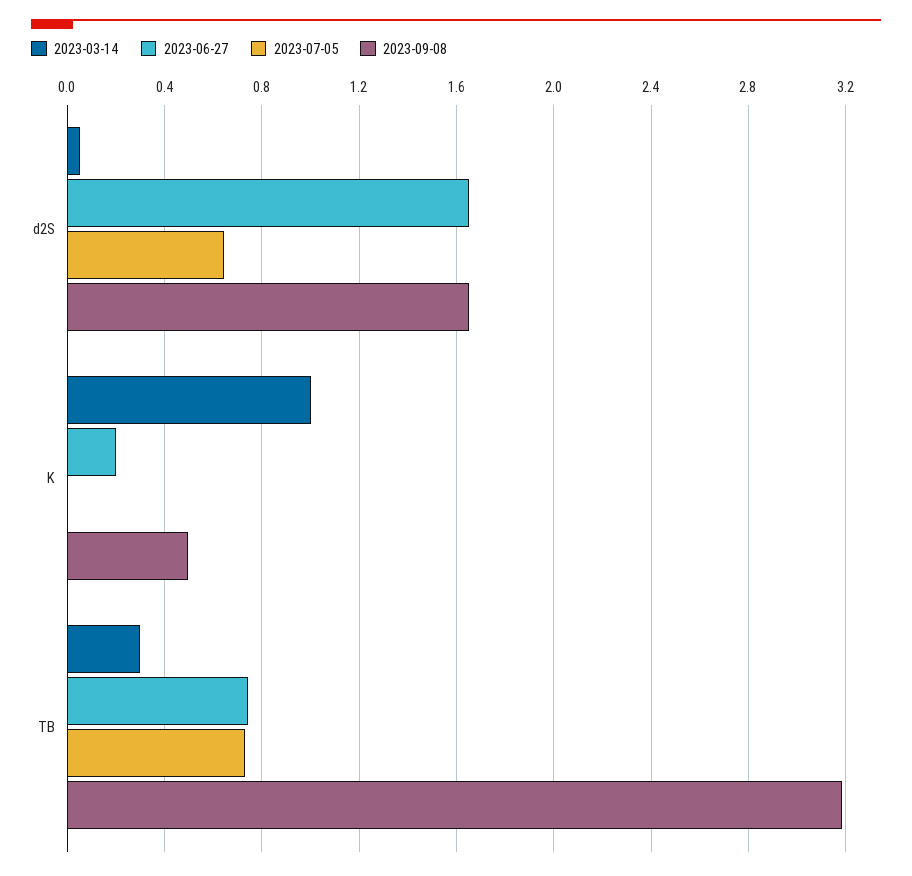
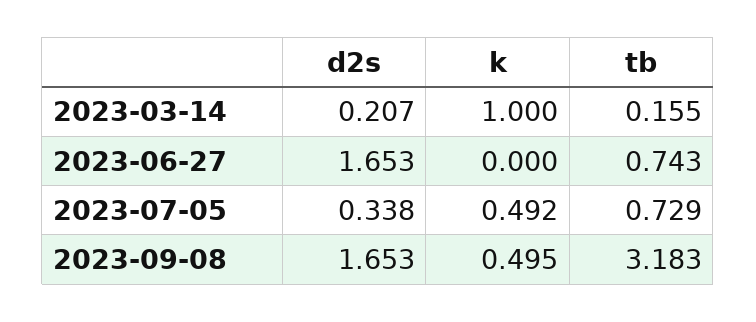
2023-03-14, d2S: 0.05 -> 0.207
2023-07-05, d2S: 0.65 -> 0.338
2023-06-27, K: 0.2 -> 0
2023-07-05, K: 0 -> 0.492
2023-03-14, TB: 0.3 -> 0.155

